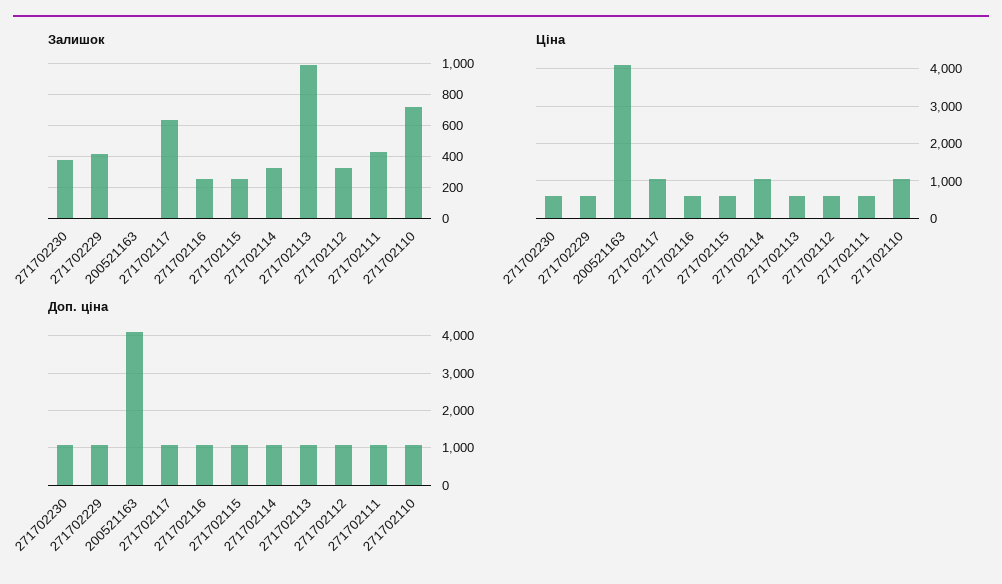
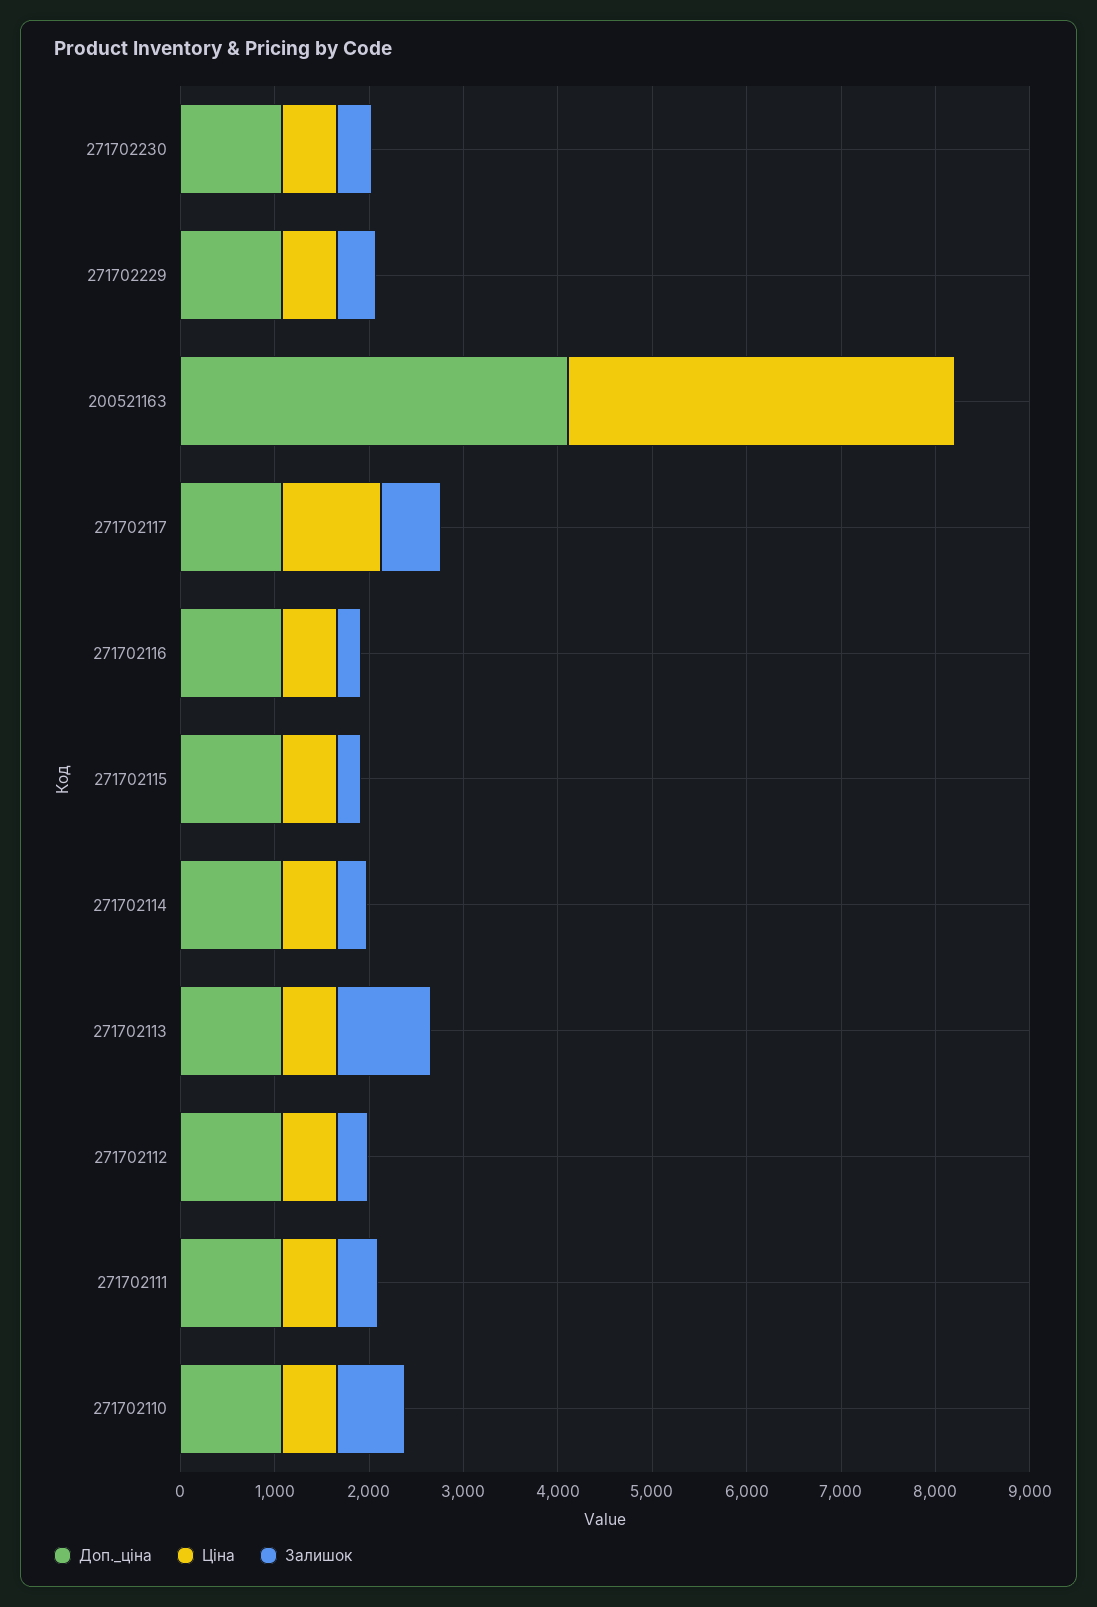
Ціна, 271702114: 1000 -> 600
Ціна, 271702110: 1000 -> 600

